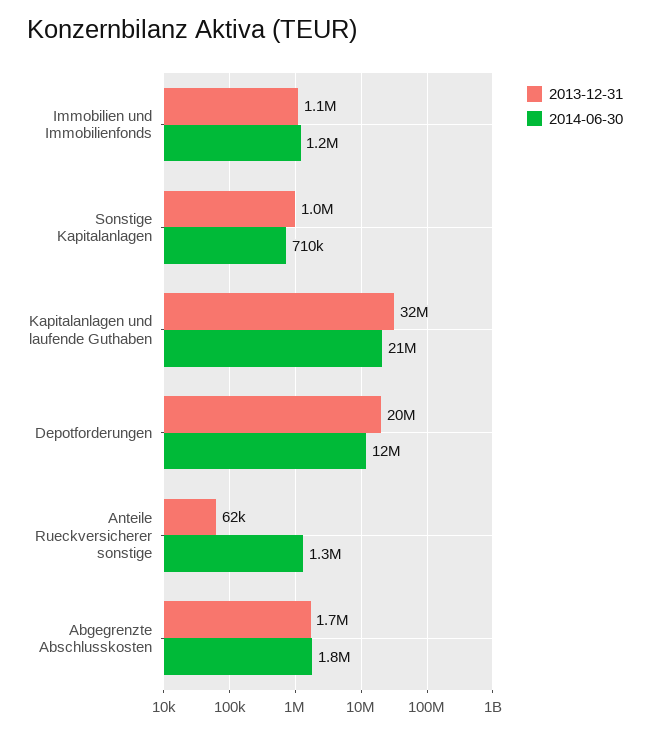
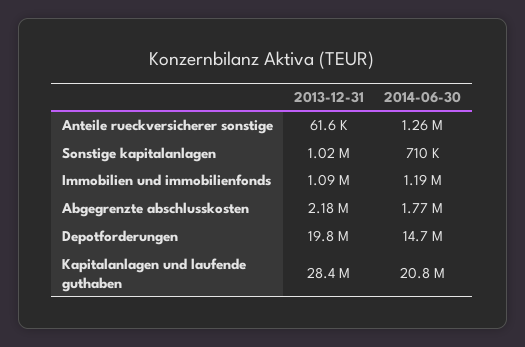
2013-12-31, Kapitalanlagen und laufende Guthaben: 32000000 -> 28400000
2014-06-30, Depotforderungen: 12000000 -> 14700000
2013-12-31, Abgegrenzte Abschlusskosten: 1700000 -> 2180000

